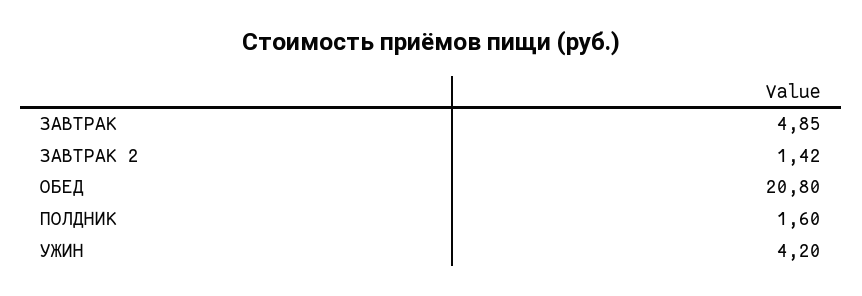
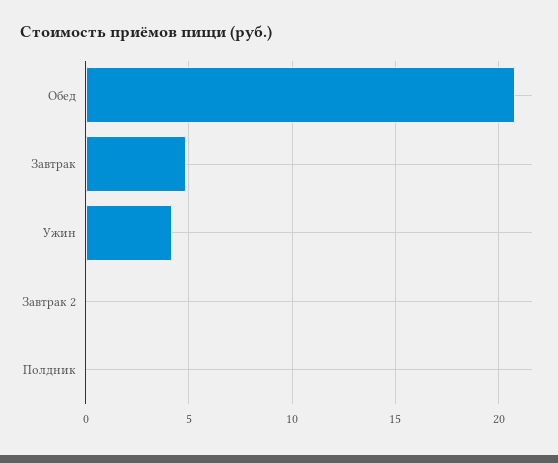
ЗАВТРАК 2: 1.42 -> 0
ПОЛДНИК: 1.6 -> 0

